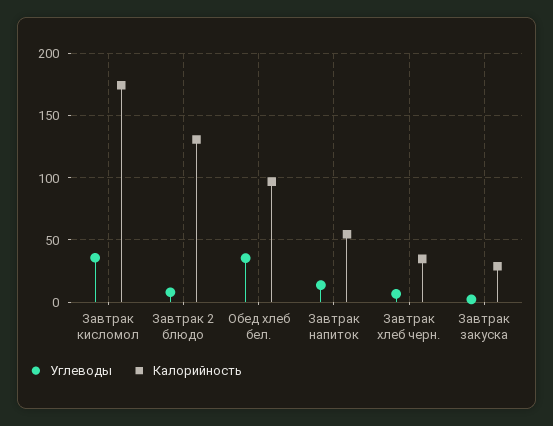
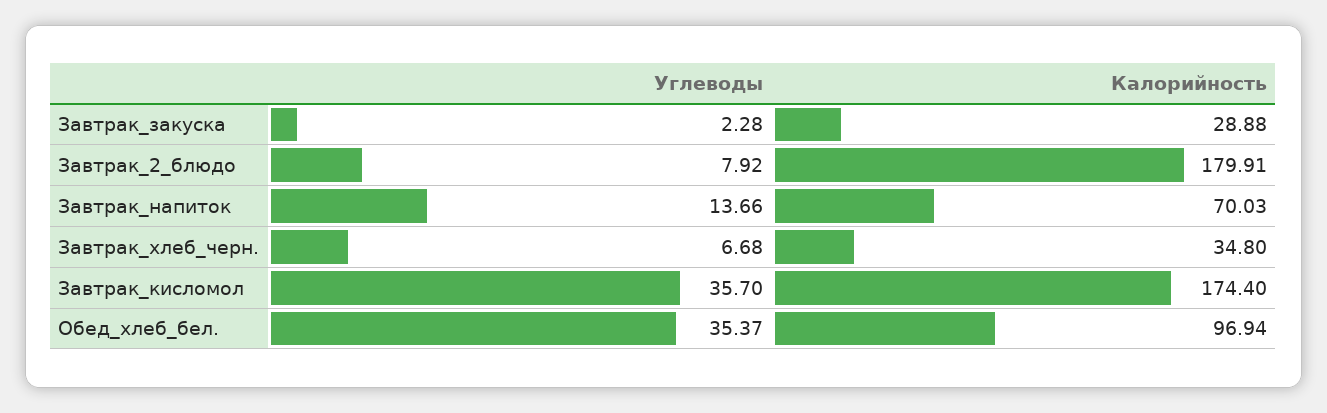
Калорийность, Завтрак 2 блюдо: 130 -> 179.91
Калорийность, Завтрак напиток: 55 -> 70.03

